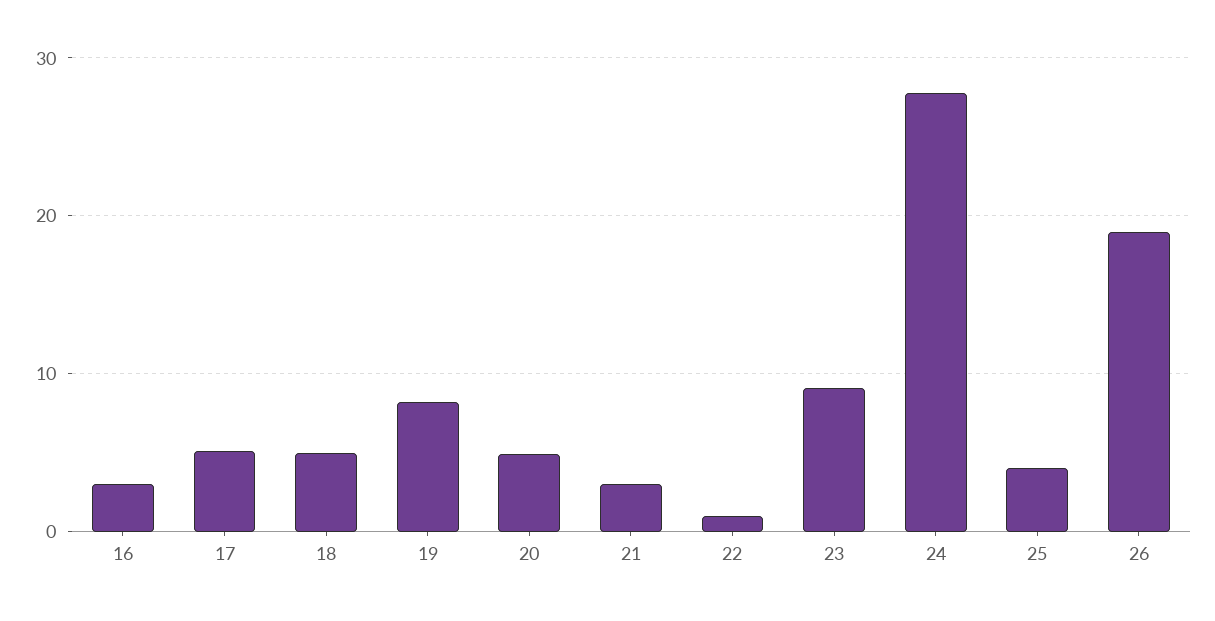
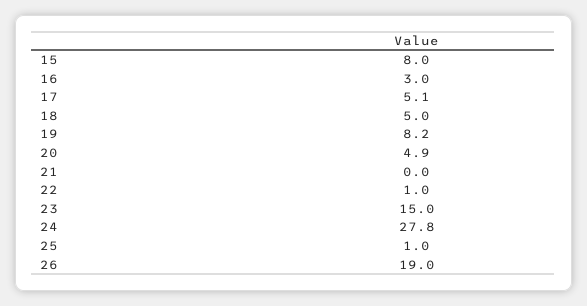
21: 3 -> 0
23: 9 -> 15
25: 4 -> 1
15: none -> 8

